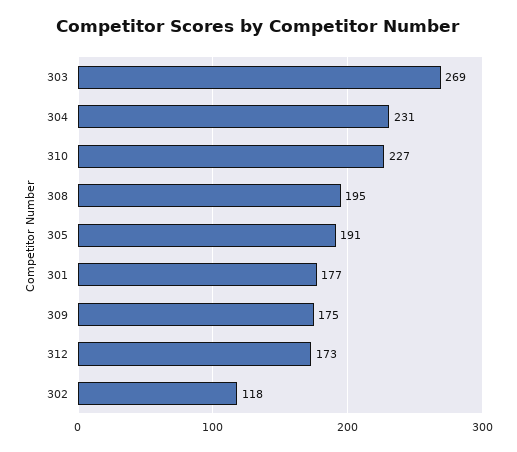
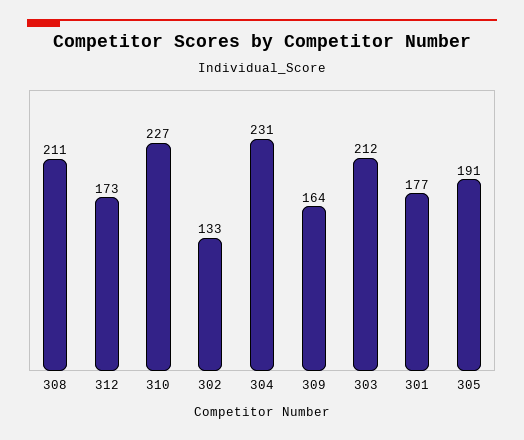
303: 269 -> 212
308: 195 -> 211
309: 175 -> 164
302: 118 -> 133

